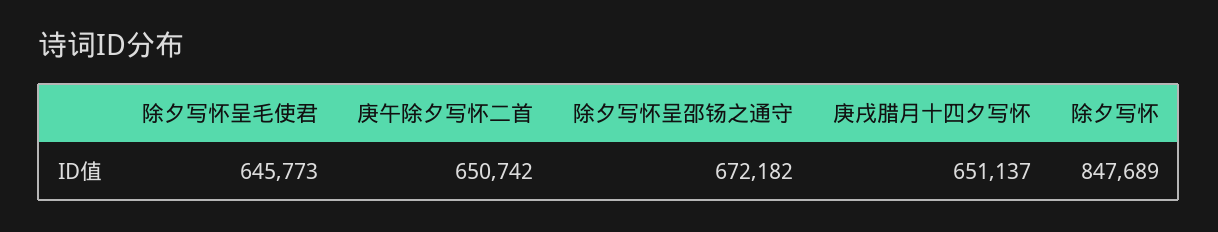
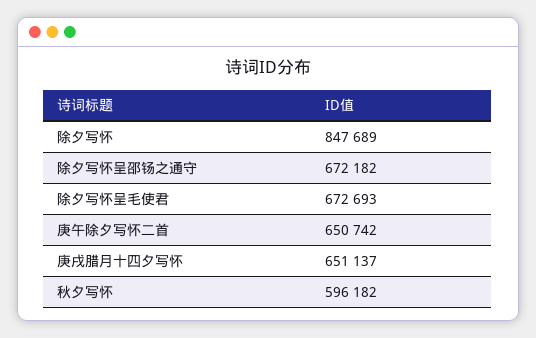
除夕写怀呈毛使君: 645773 -> 672693
秋夕写怀: none -> 596182

